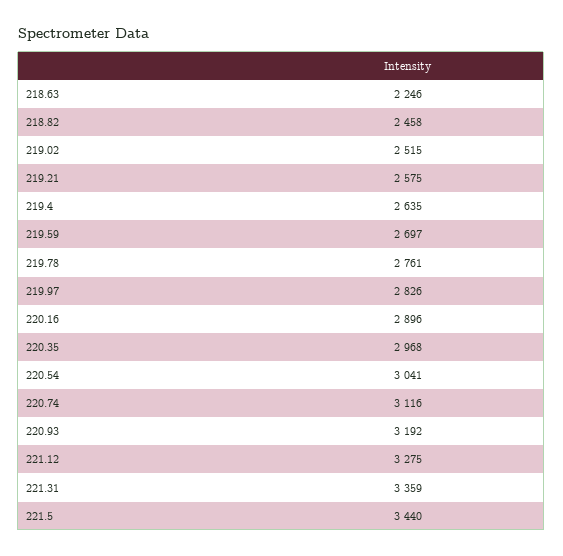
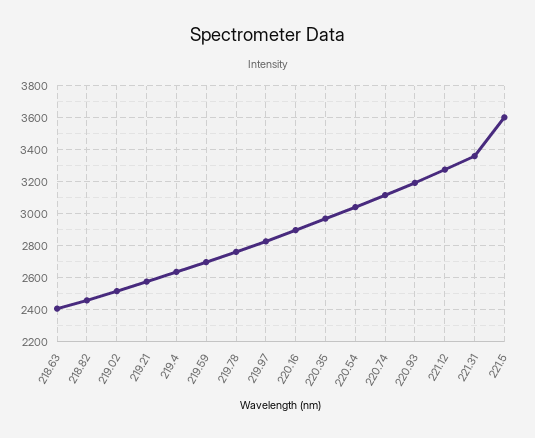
218.63: 2246 -> 2400
221.5: 3440 -> 3600

